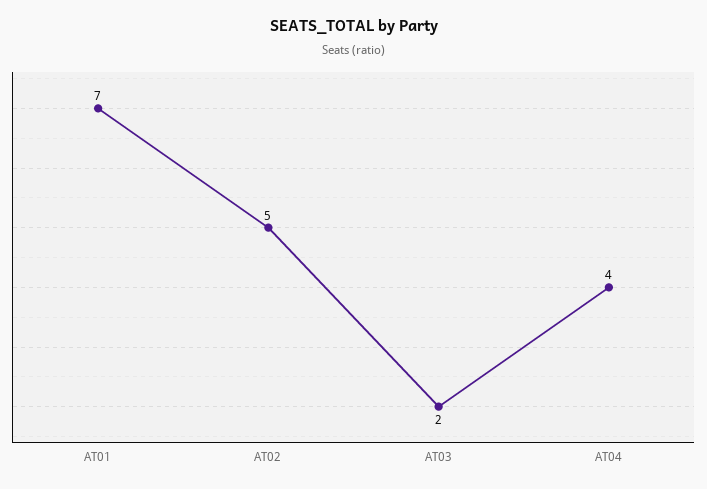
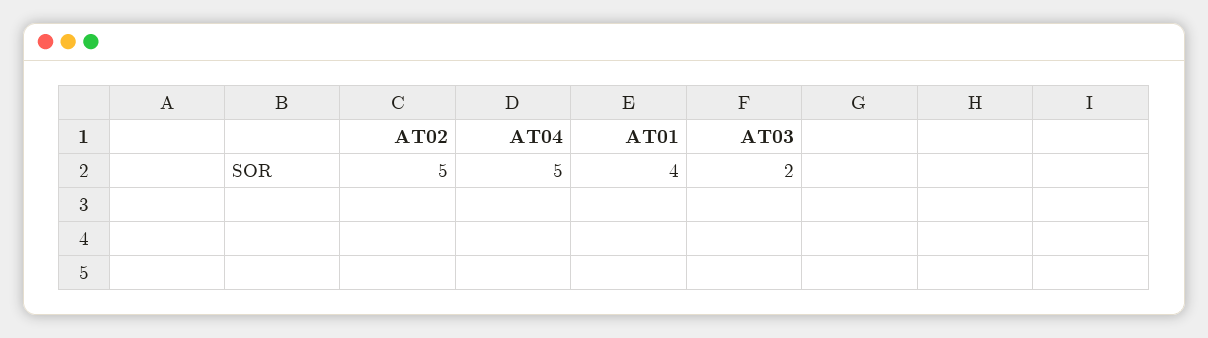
AT01: 7 -> 4
AT04: 4 -> 5

